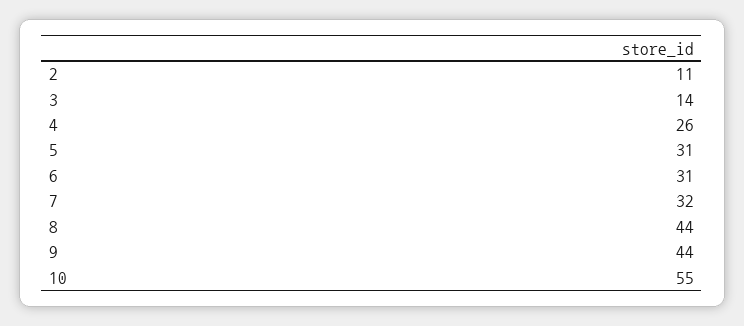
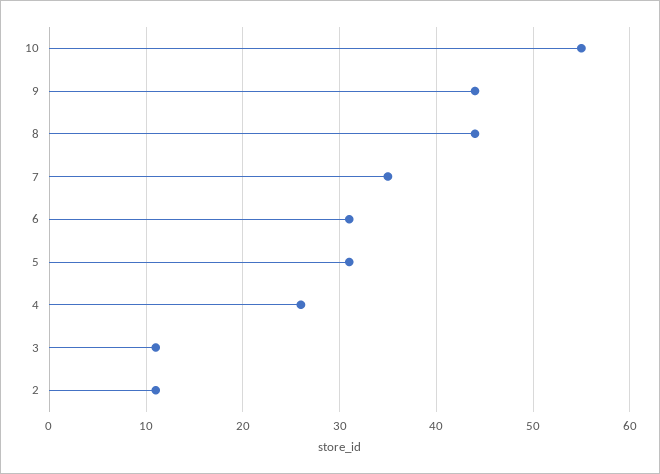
3: 14 -> 11
7: 32 -> 35

